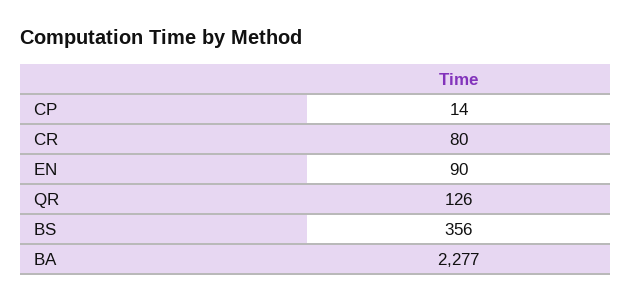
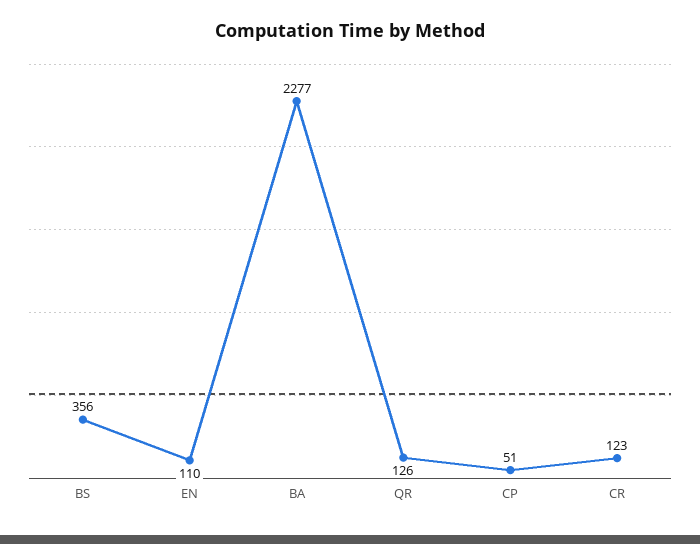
CP: 14 -> 51
CR: 80 -> 123
EN: 90 -> 110

